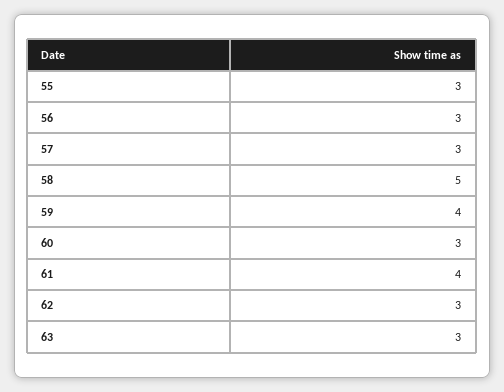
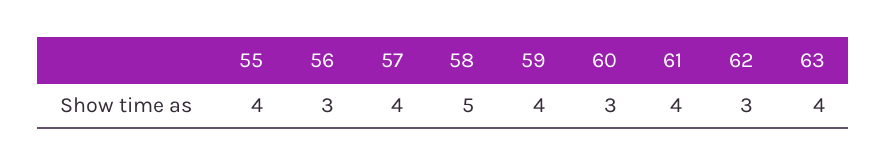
55: 3 -> 4
57: 3 -> 4
63: 3 -> 4

